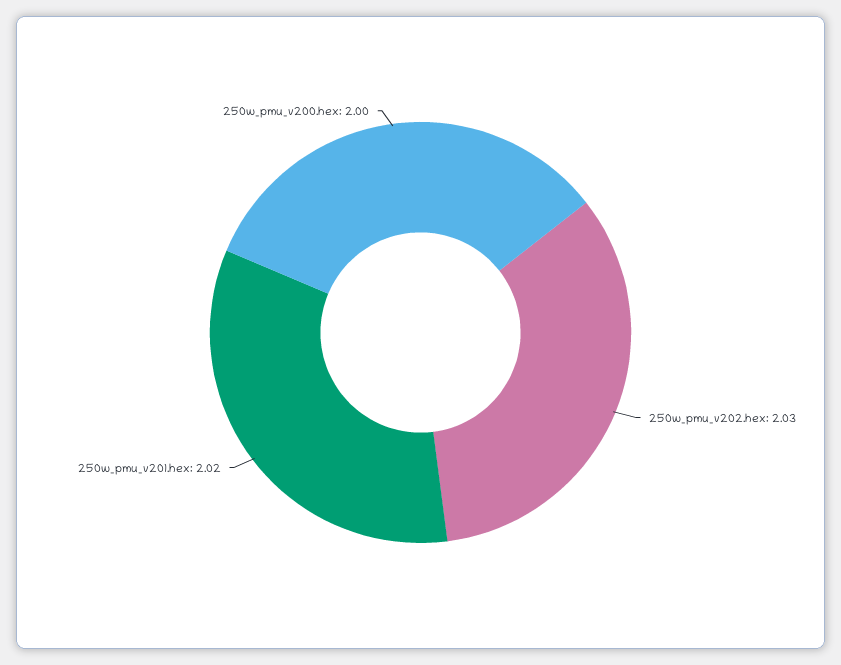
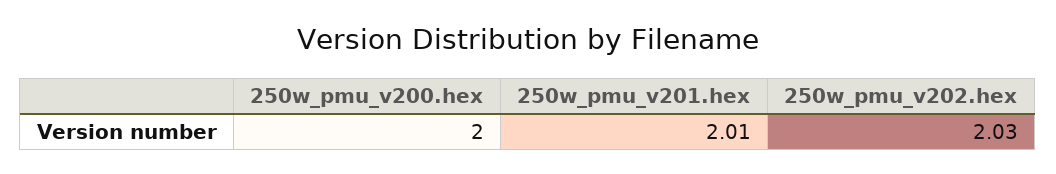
250w_pmu_v201.hex: 2.02 -> 2.01

